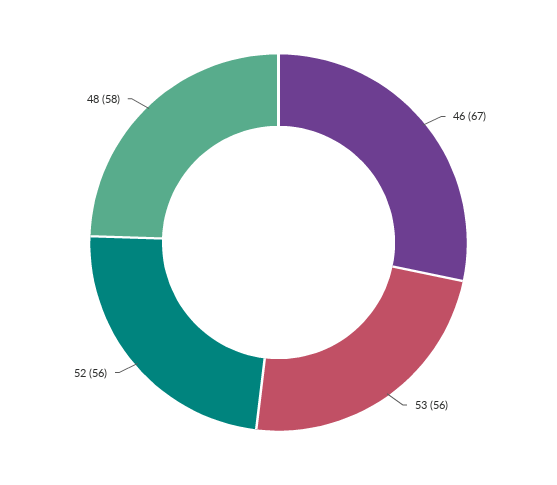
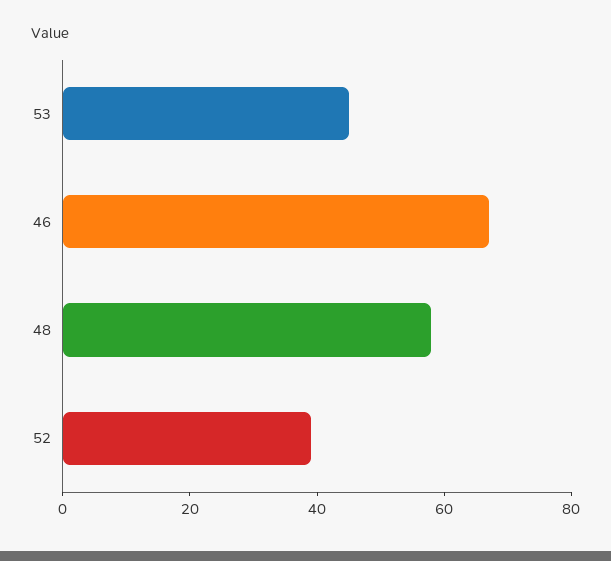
53: 56 -> 45
52: 56 -> 40

